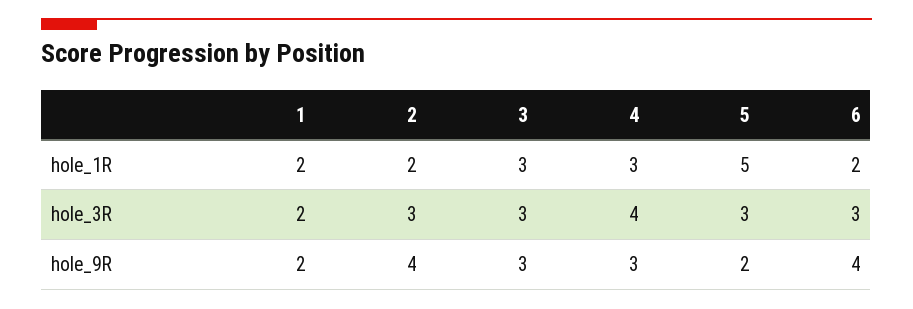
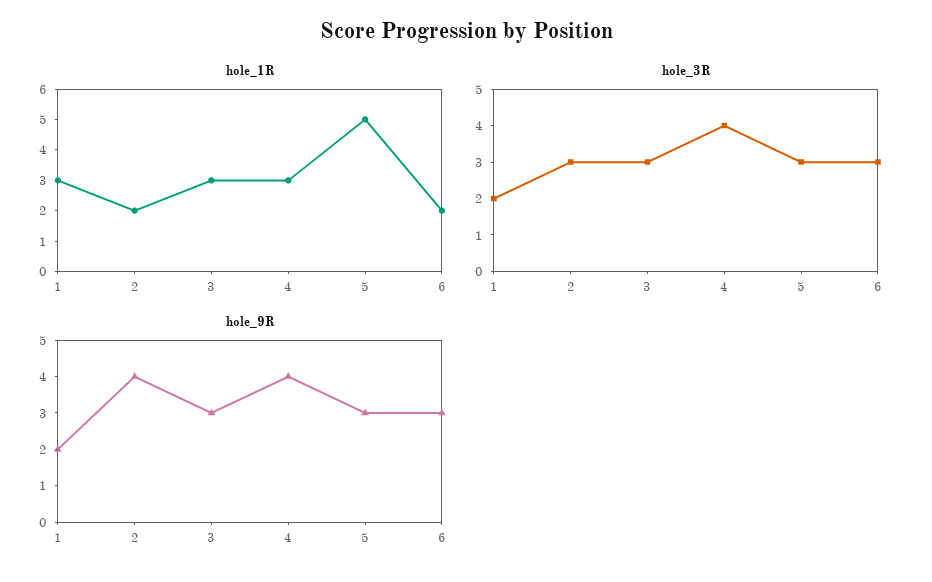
hole_1R, 1: 2 -> 3
hole_9R, 4: 3 -> 4
hole_9R, 5: 2 -> 3
hole_9R, 6: 4 -> 3

